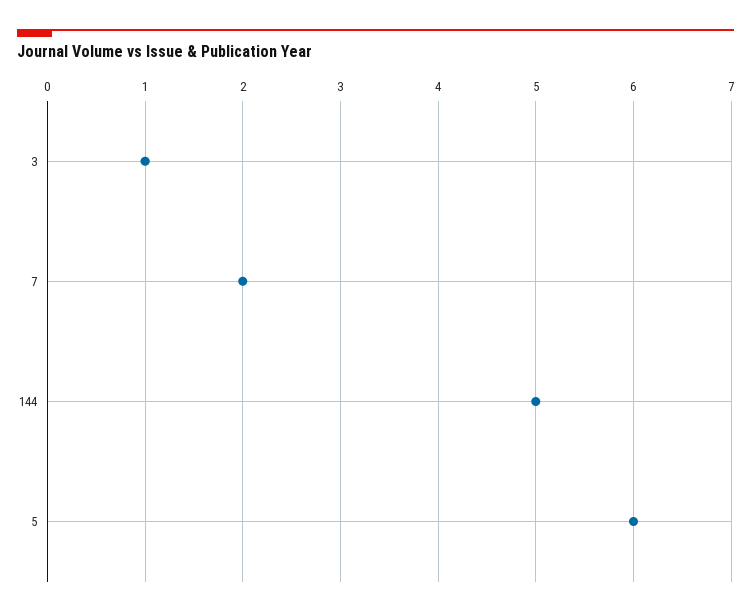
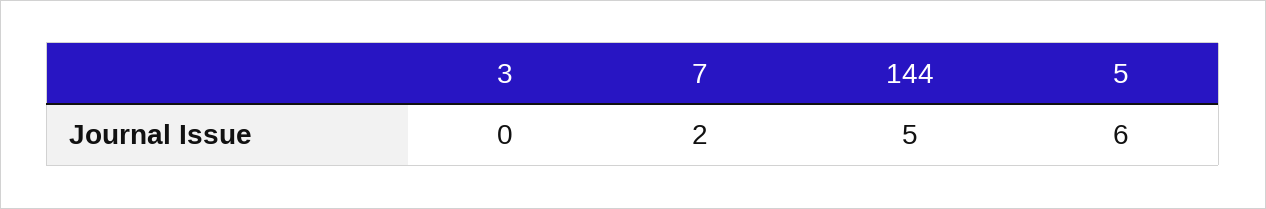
3: 1 -> 0

